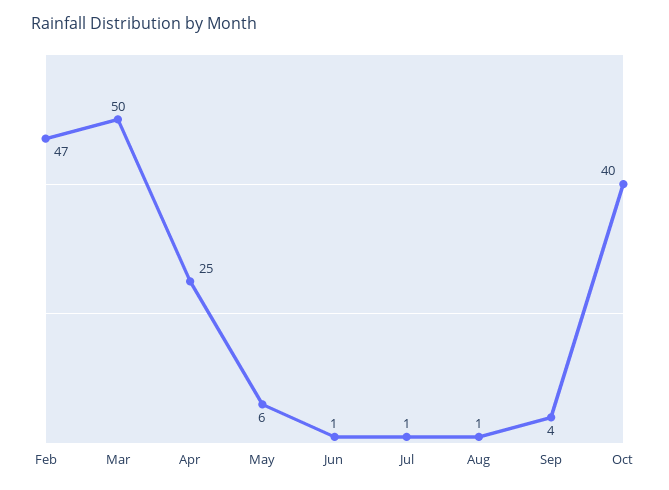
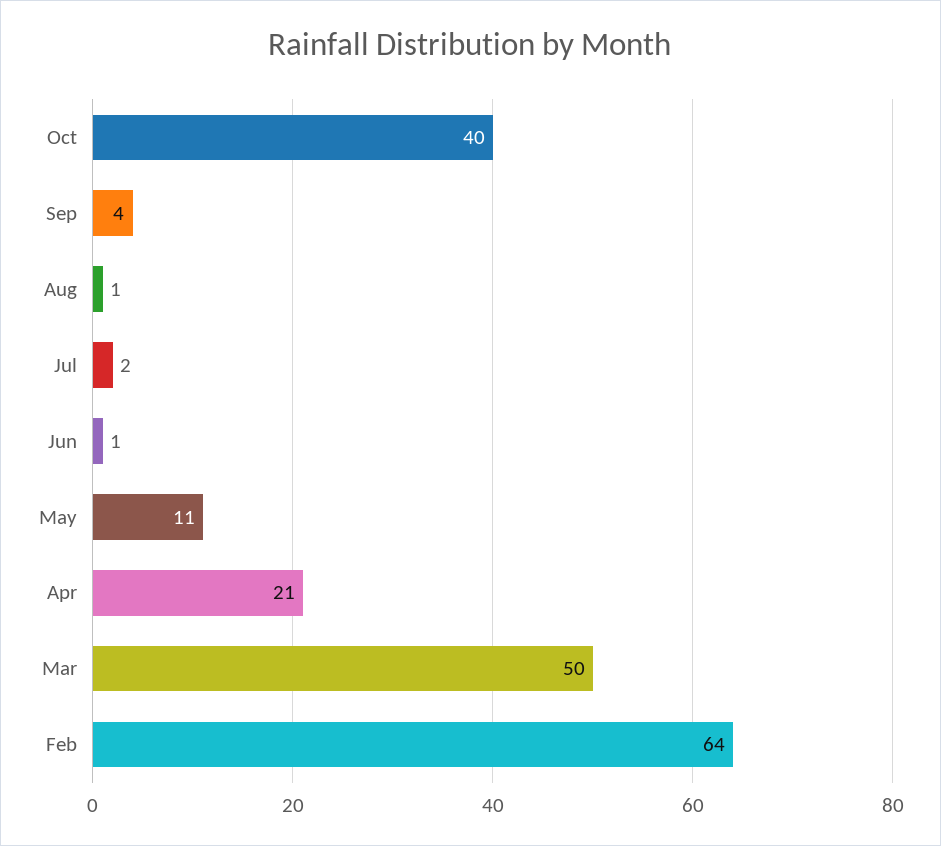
Feb: 47 -> 64
Apr: 25 -> 21
May: 6 -> 11
Jul: 1 -> 2

